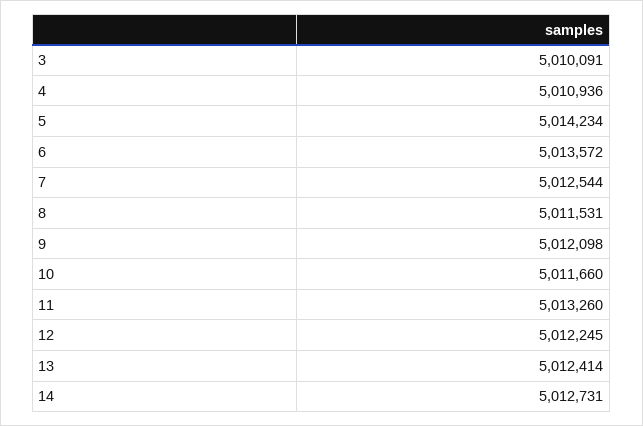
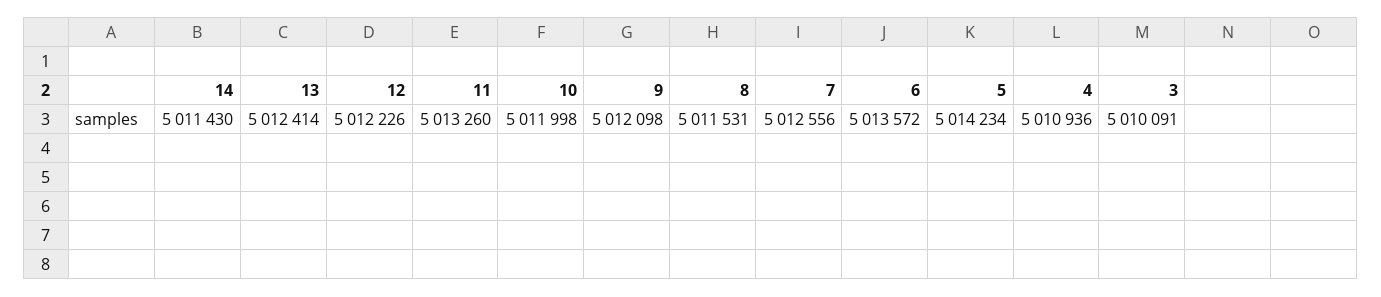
7: 5012544 -> 5012556
10: 5011660 -> 5011998
12: 5012245 -> 5012226
14: 5012731 -> 5011430

